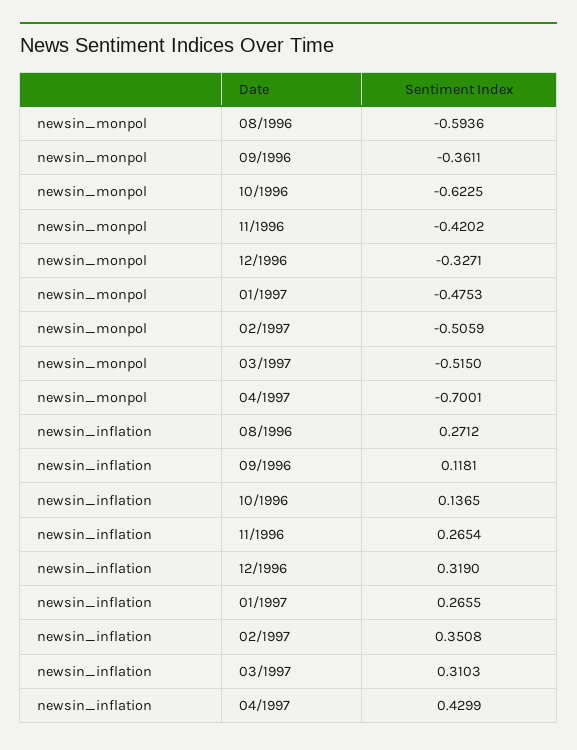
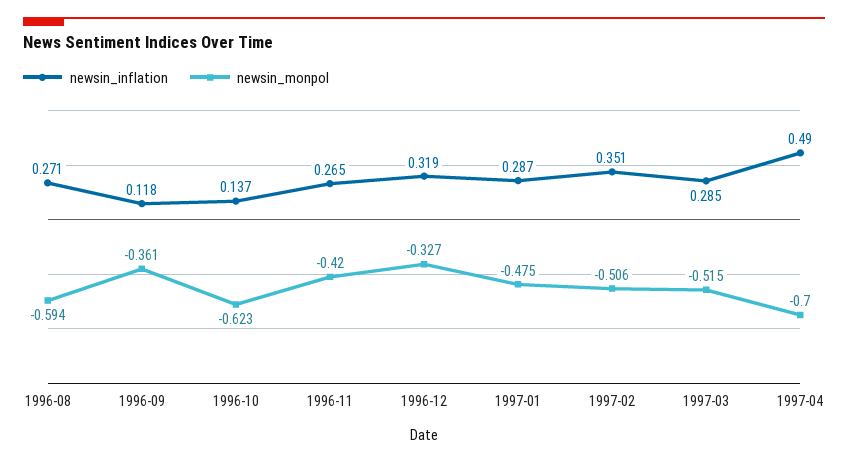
newsin_inflation, 01/1997: 0.2655 -> 0.287
newsin_inflation, 03/1997: 0.3103 -> 0.285
newsin_inflation, 04/1997: 0.4299 -> 0.49

